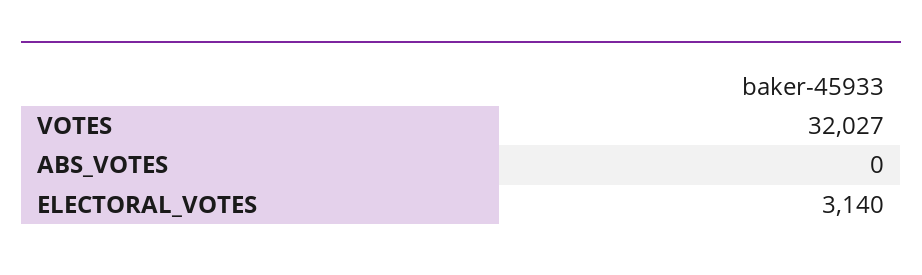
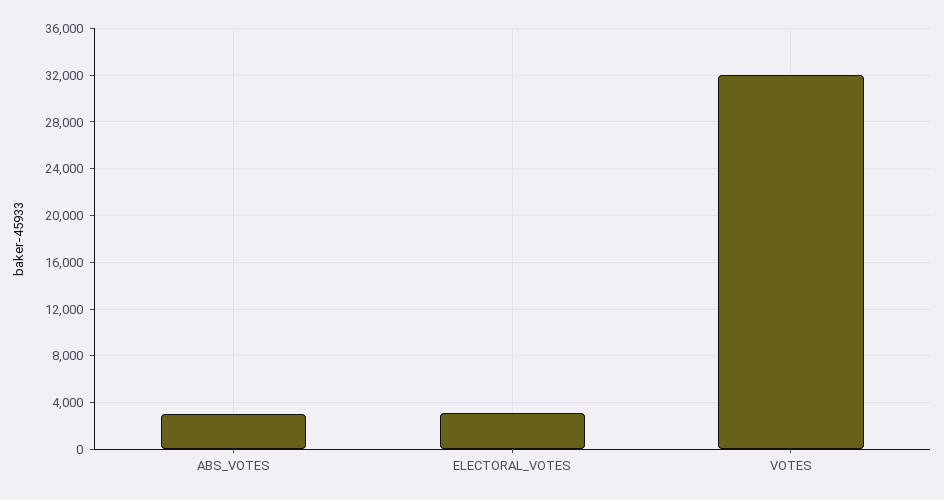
ABS_VOTES: 0 -> 3000

